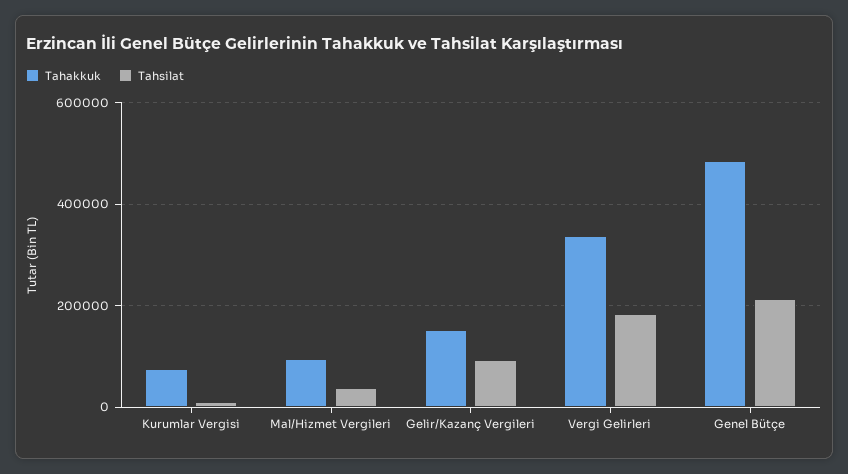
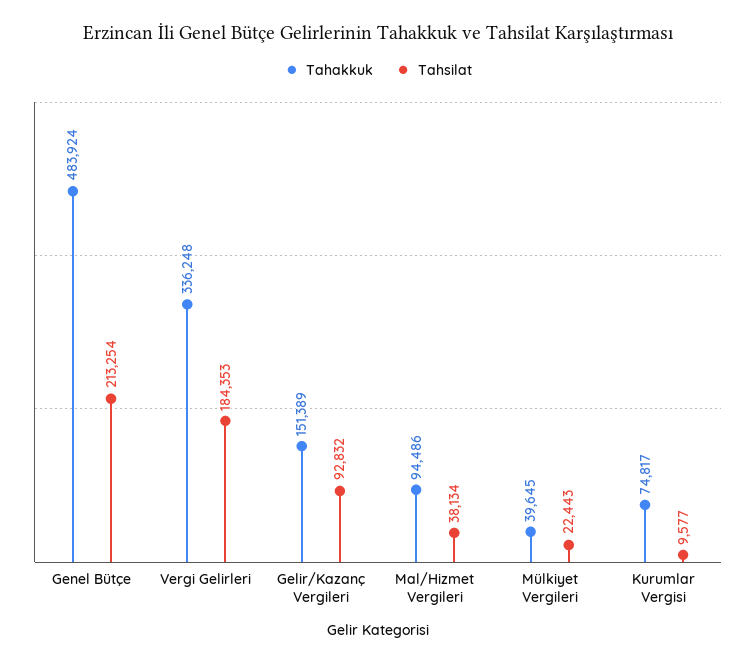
Tahakkuk, Mülkiyet Vergileri: none -> 39645
Tahsilat, Mülkiyet Vergileri: none -> 22443

